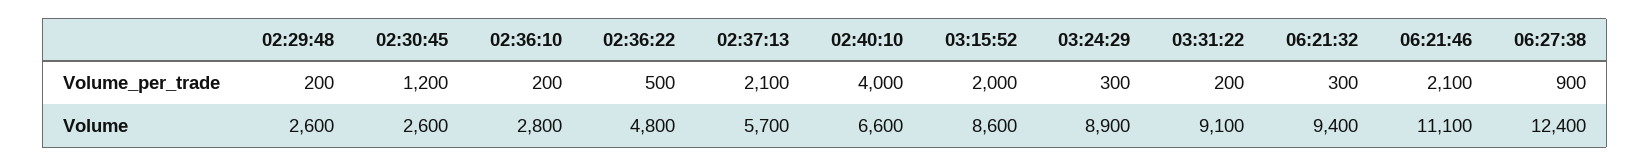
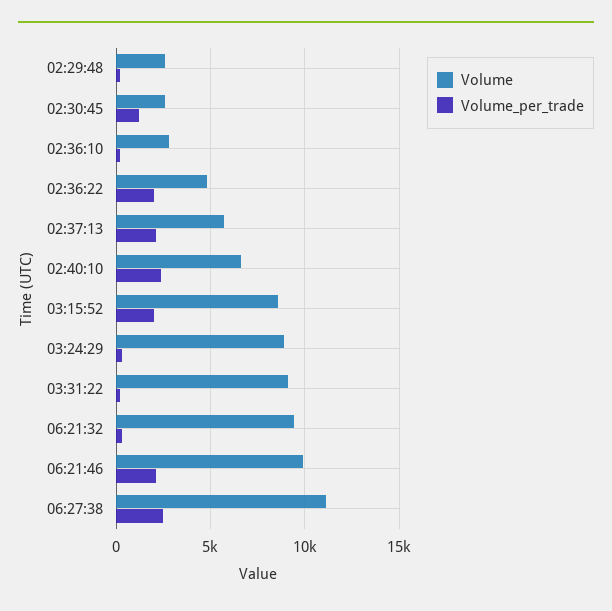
Volume_per_trade, 02:36:22: 500 -> 2000
Volume_per_trade, 02:40:10: 4000 -> 2500
Volume_per_trade, 06:27:38: 900 -> 2500
Volume, 06:21:46: 11100 -> 10000
Volume, 06:27:38: 12400 -> 11000

